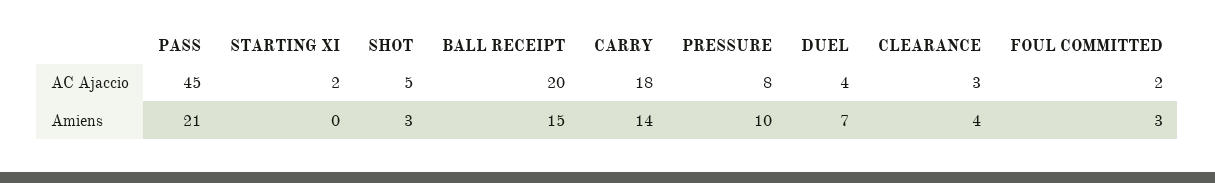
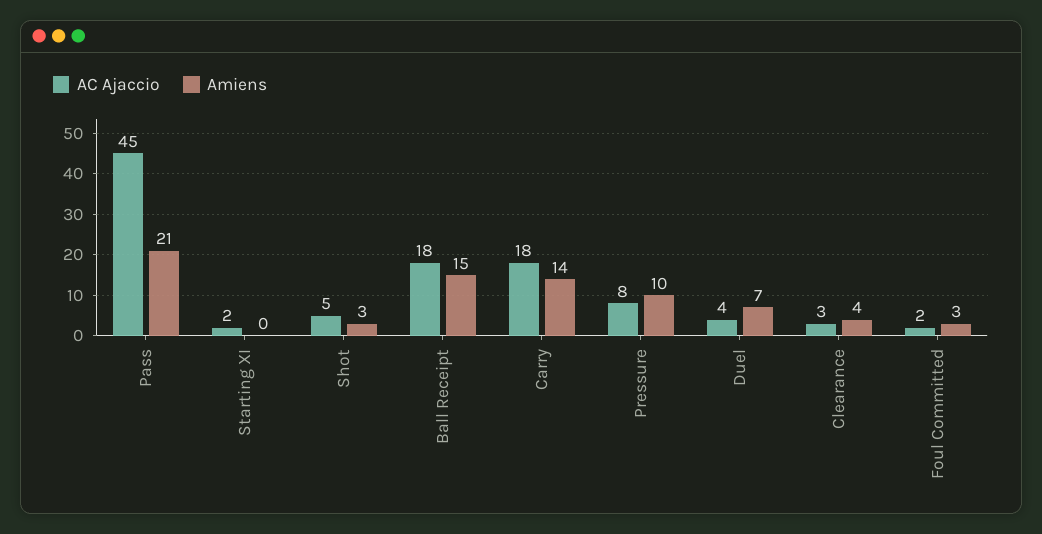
AC Ajaccio, BALL RECEIPT: 20 -> 18

